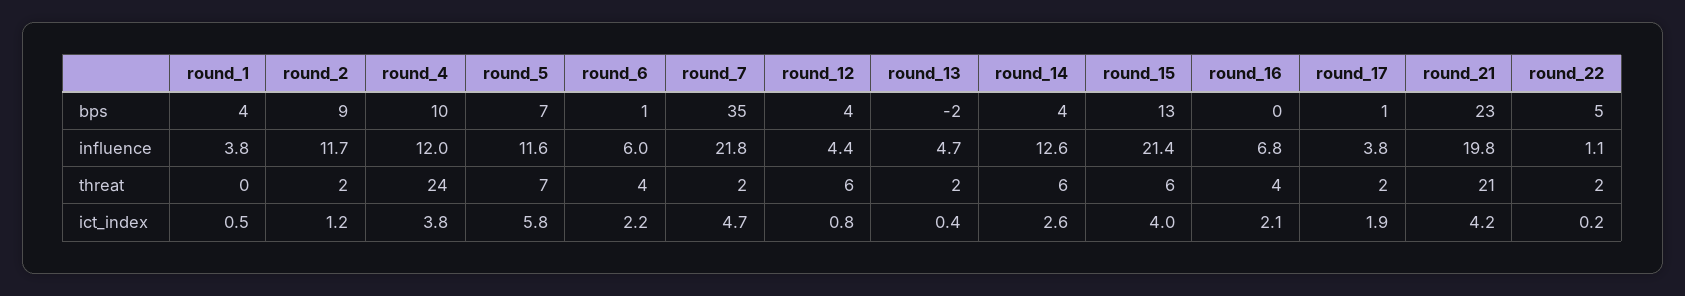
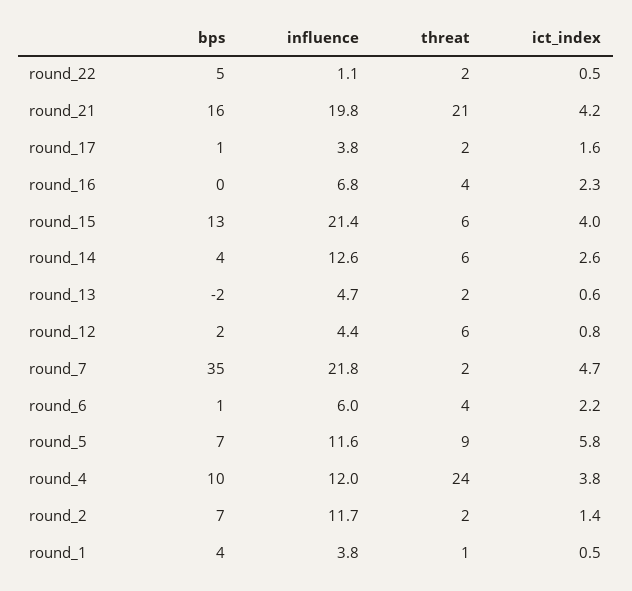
round_2, bps: 9 -> 7
round_12, bps: 4 -> 2
round_21, bps: 23 -> 16
round_1, threat: 0 -> 1
round_5, threat: 7 -> 9
round_2, ict_index: 1.2 -> 1.4
round_13, ict_index: 0.4 -> 0.6
round_16, ict_index: 2.1 -> 2.3
round_17, ict_index: 1.9 -> 1.6
round_22, ict_index: 0.2 -> 0.5

